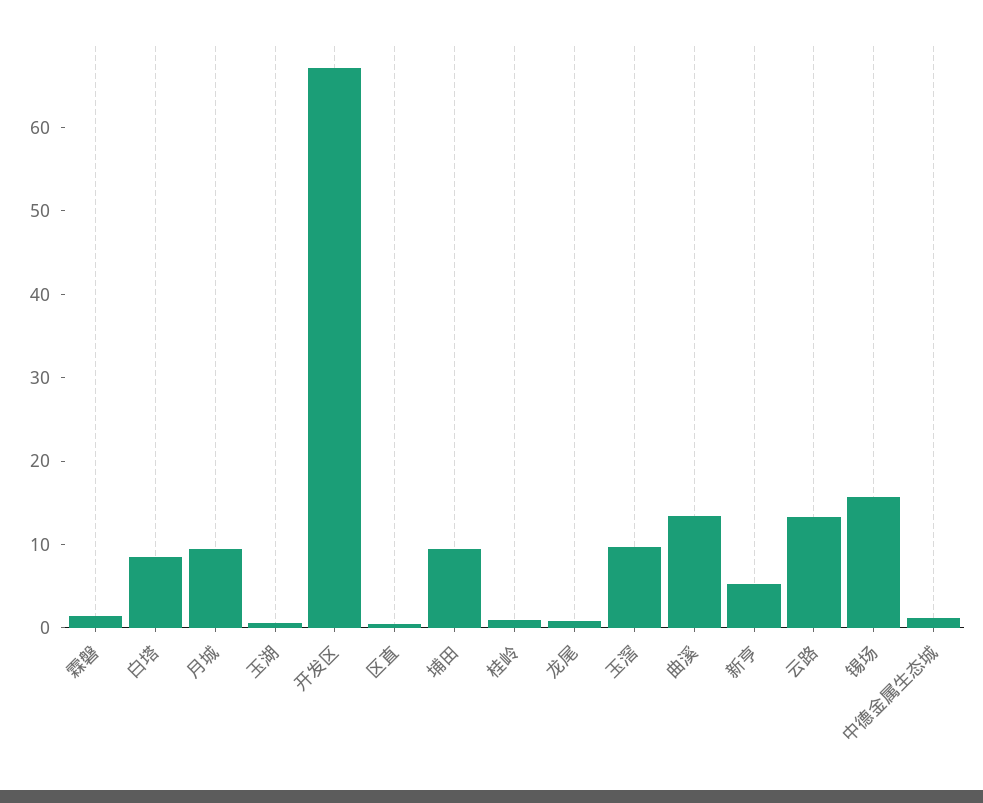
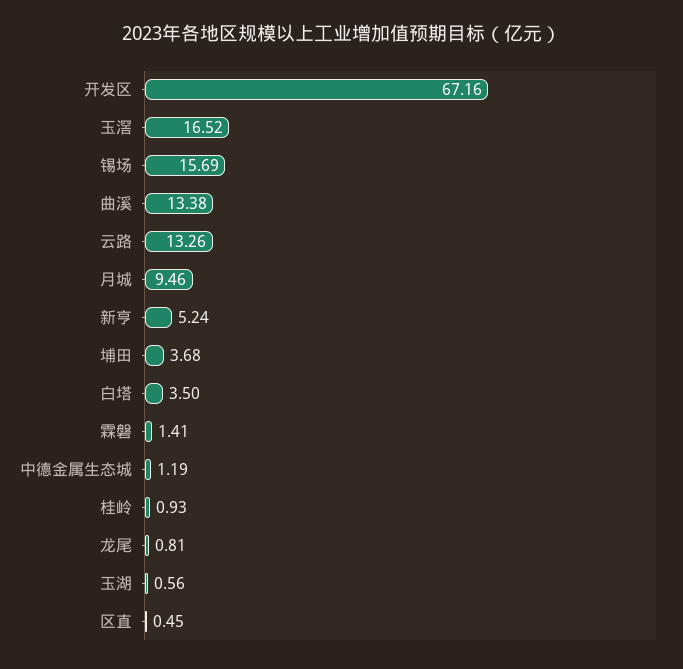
白塔: 8 -> 3.5
埔田: 10 -> 3.68
玉滘: 10 -> 16.52

